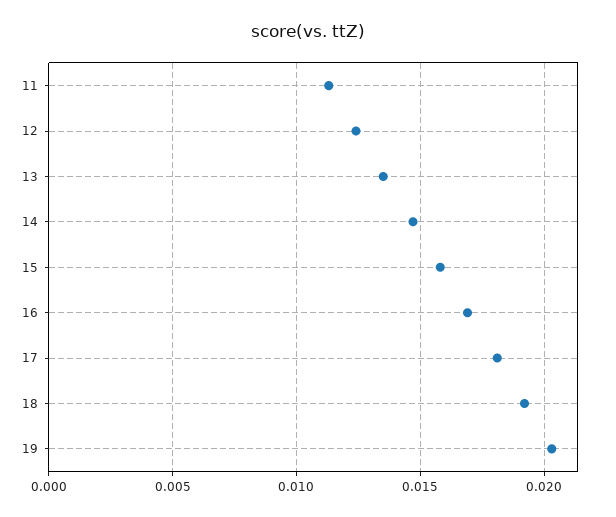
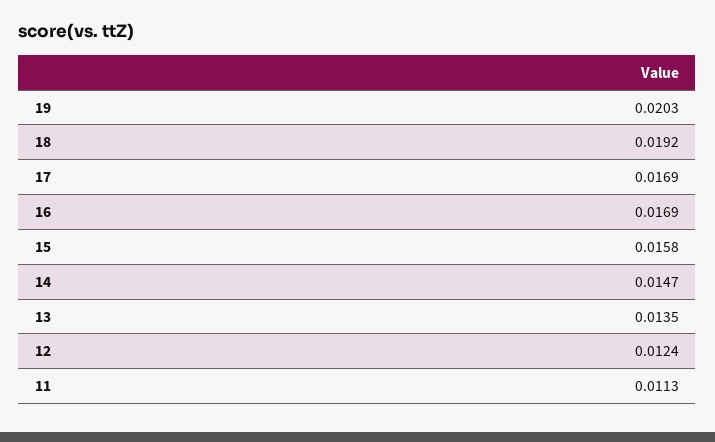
17: 0.018 -> 0.0169

